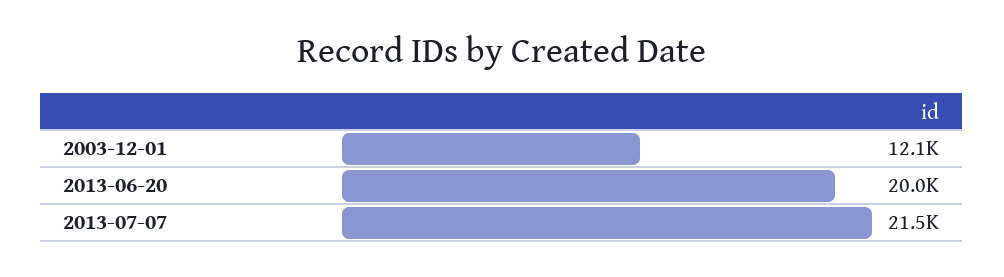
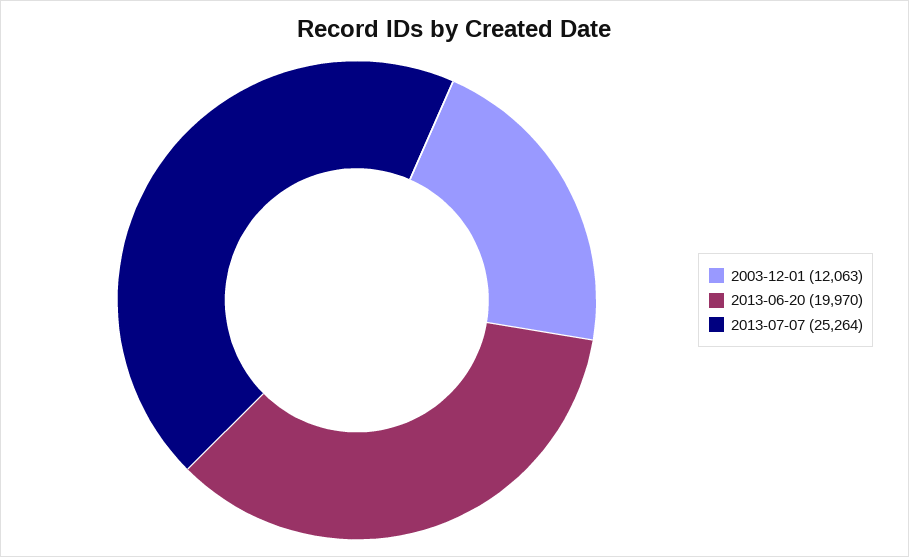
2013-07-07: 21500 -> 25264

